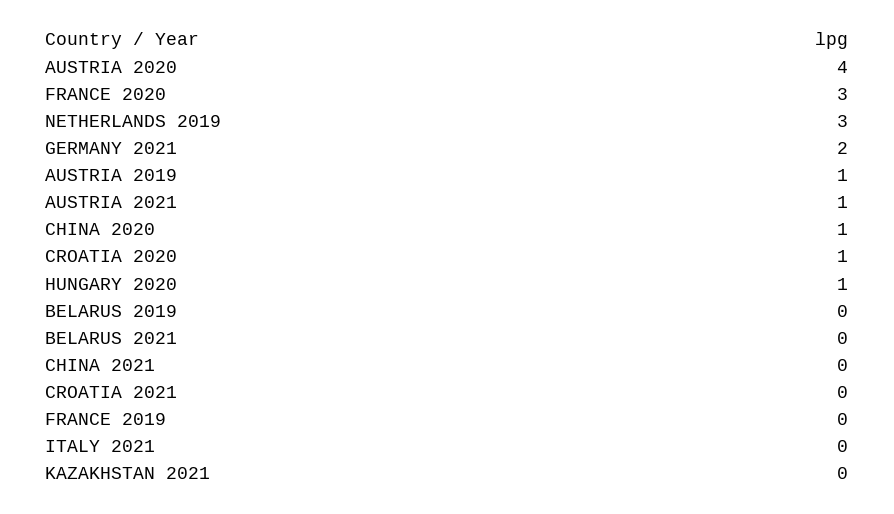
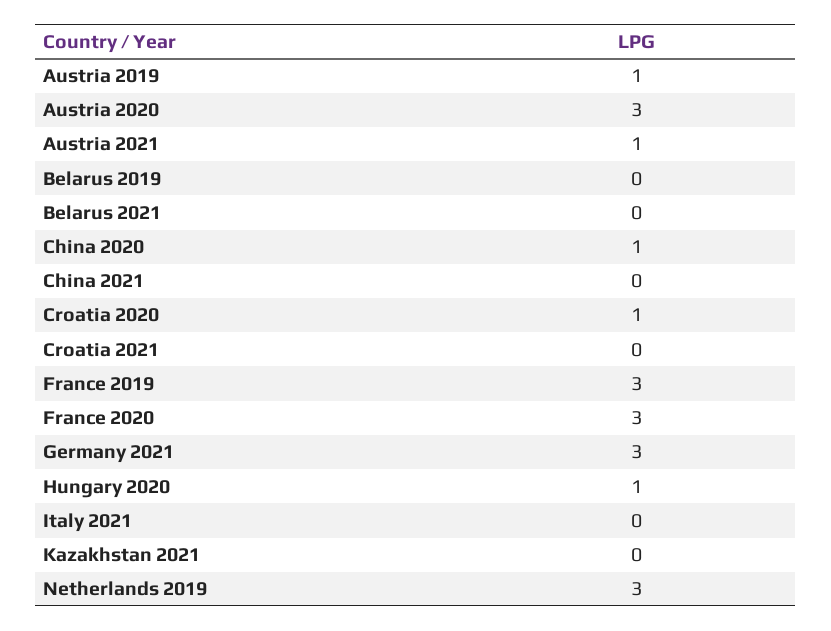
AUSTRIA 2020: 4 -> 3
GERMANY 2021: 2 -> 3
FRANCE 2019: 0 -> 3

